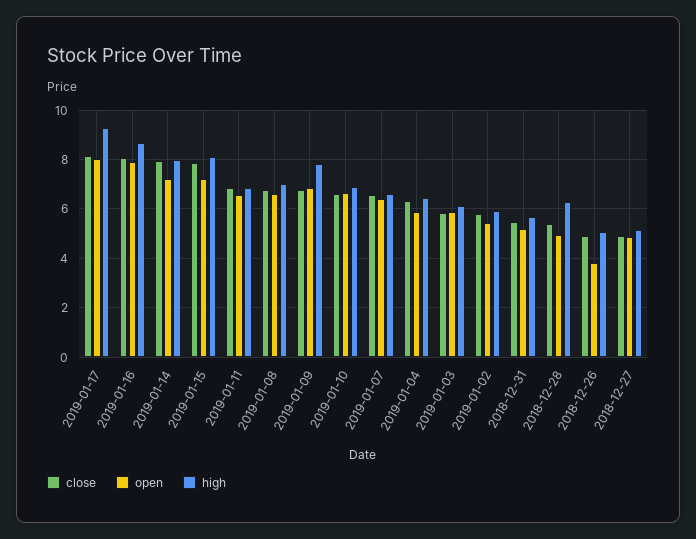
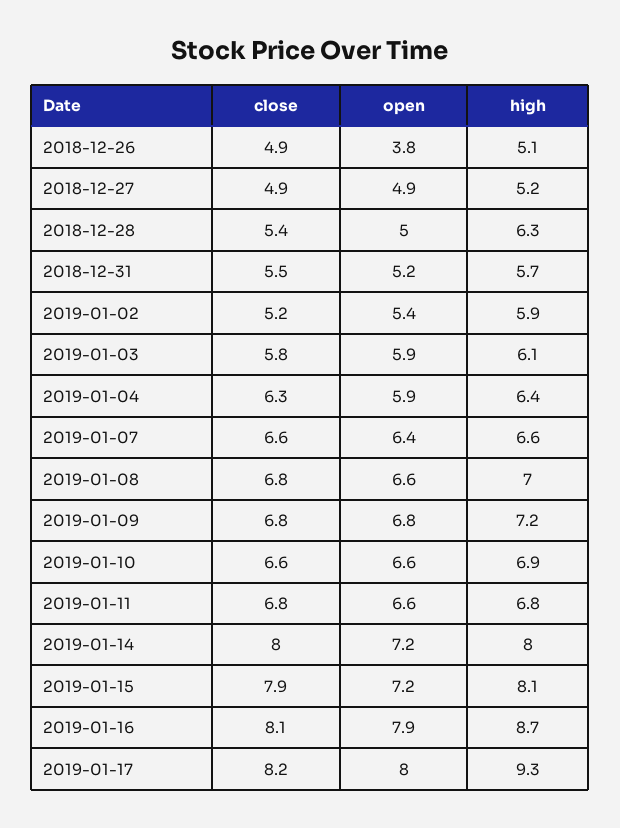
high, 2019-01-09: 7.75 -> 7.2
close, 2019-01-02: 5.75 -> 5.2

